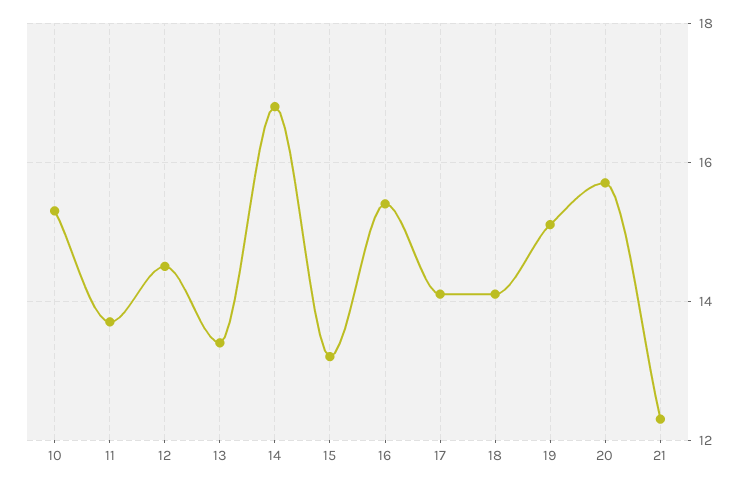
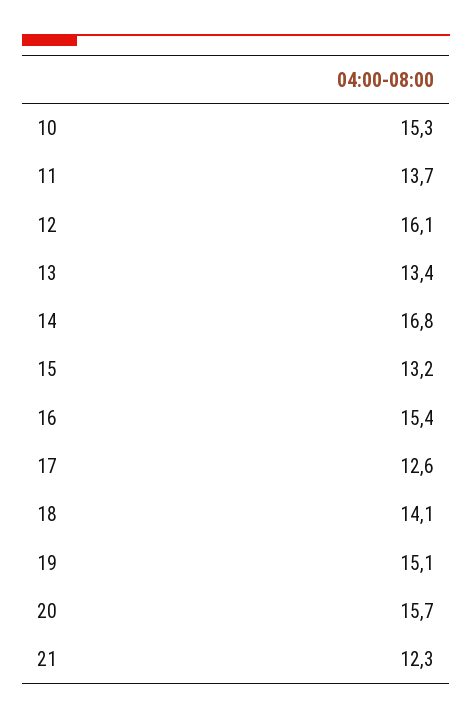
12: 14.5 -> 16.1
17: 14 -> 12.6

